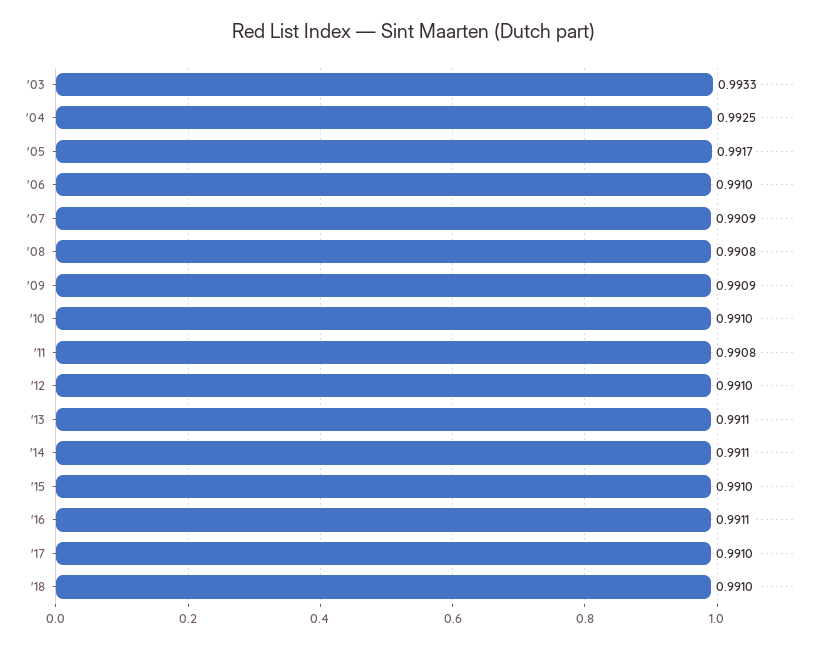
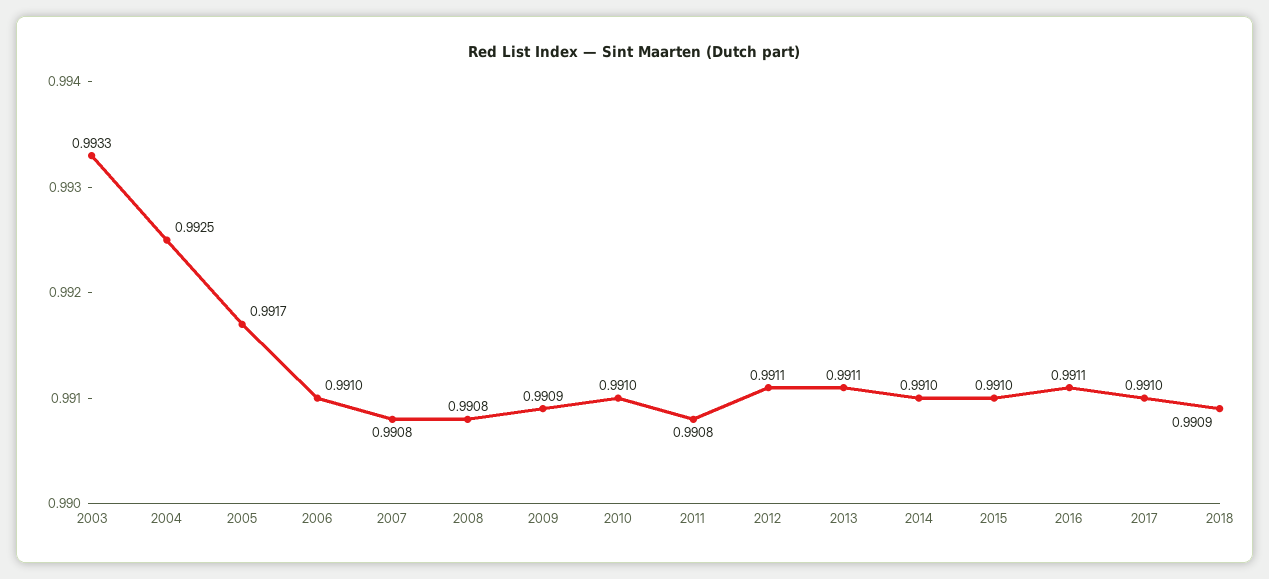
'07: 0.9909 -> 0.9908
'12: 0.991 -> 0.9911
'14: 0.9911 -> 0.991
'18: 0.991 -> 0.9909

